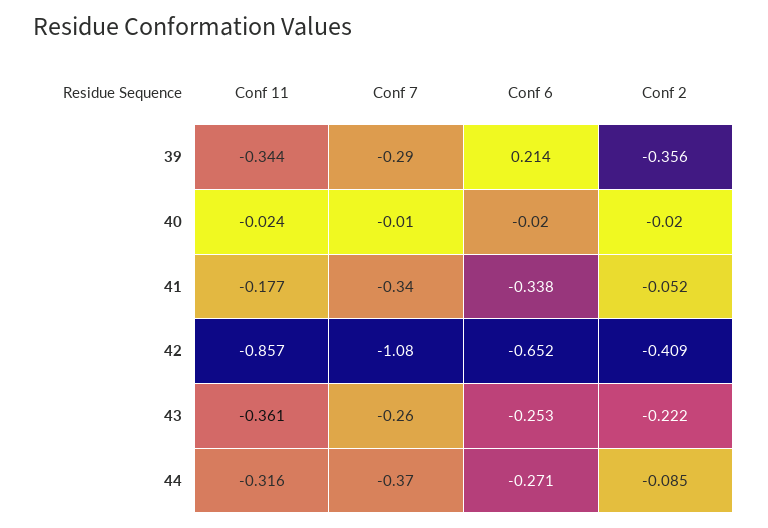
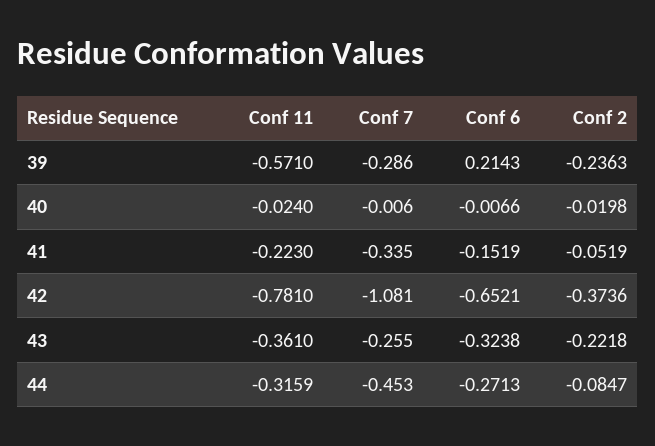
Conf 11, 39: -0.344 -> -0.571
Conf 2, 39: -0.356 -> -0.2363
Conf 6, 40: -0.02 -> -0.0066
Conf 11, 41: -0.177 -> -0.223
Conf 6, 41: -0.338 -> -0.1519
Conf 11, 42: -0.857 -> -0.781
Conf 2, 42: -0.409 -> -0.3736
Conf 6, 43: -0.253 -> -0.3238
Conf 7, 44: -0.37 -> -0.453

